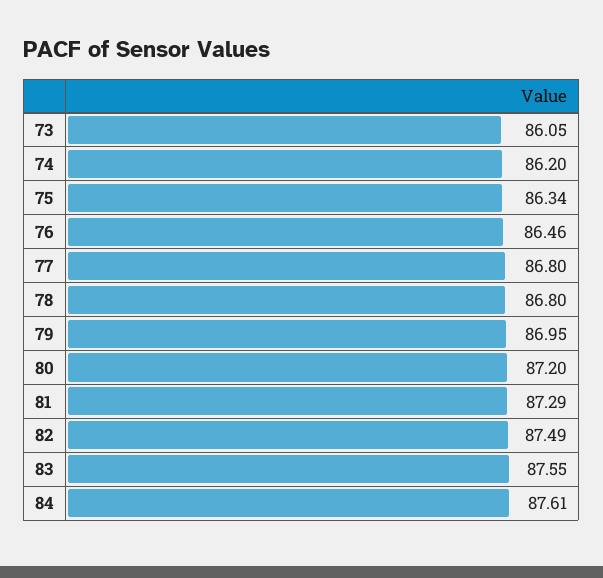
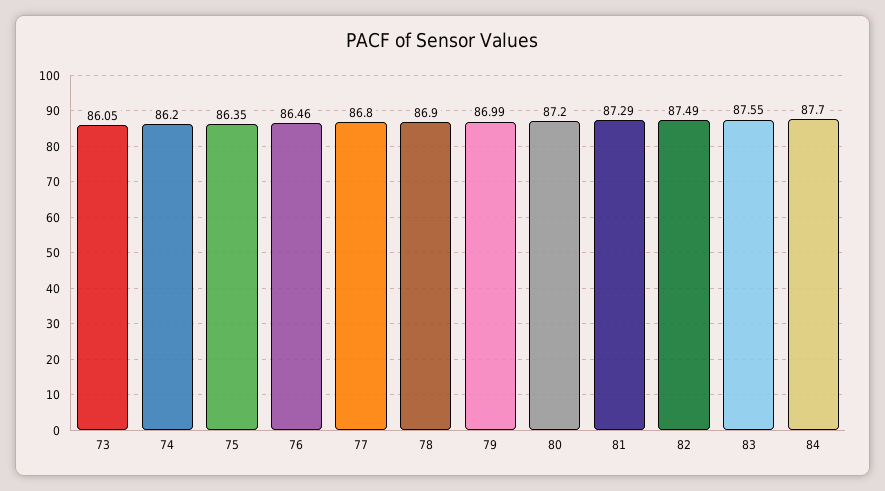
75: 86.34 -> 86.35
78: 86.8 -> 86.9
79: 86.95 -> 86.99
84: 87.61 -> 87.7

